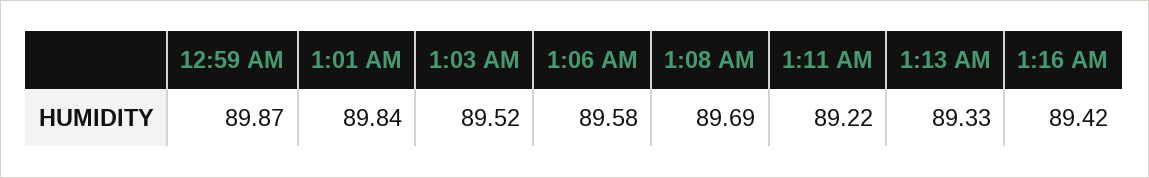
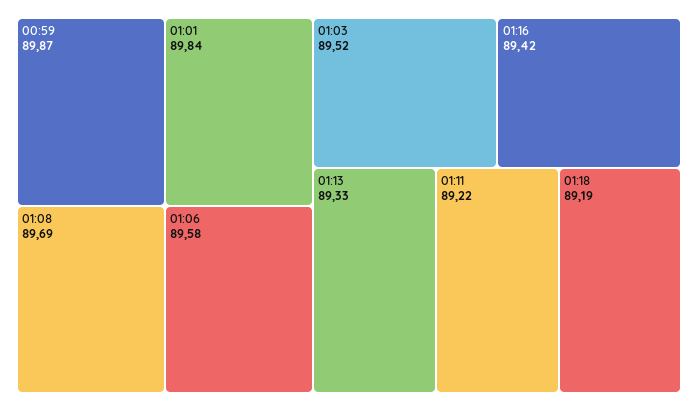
01:18: none -> 89.19

